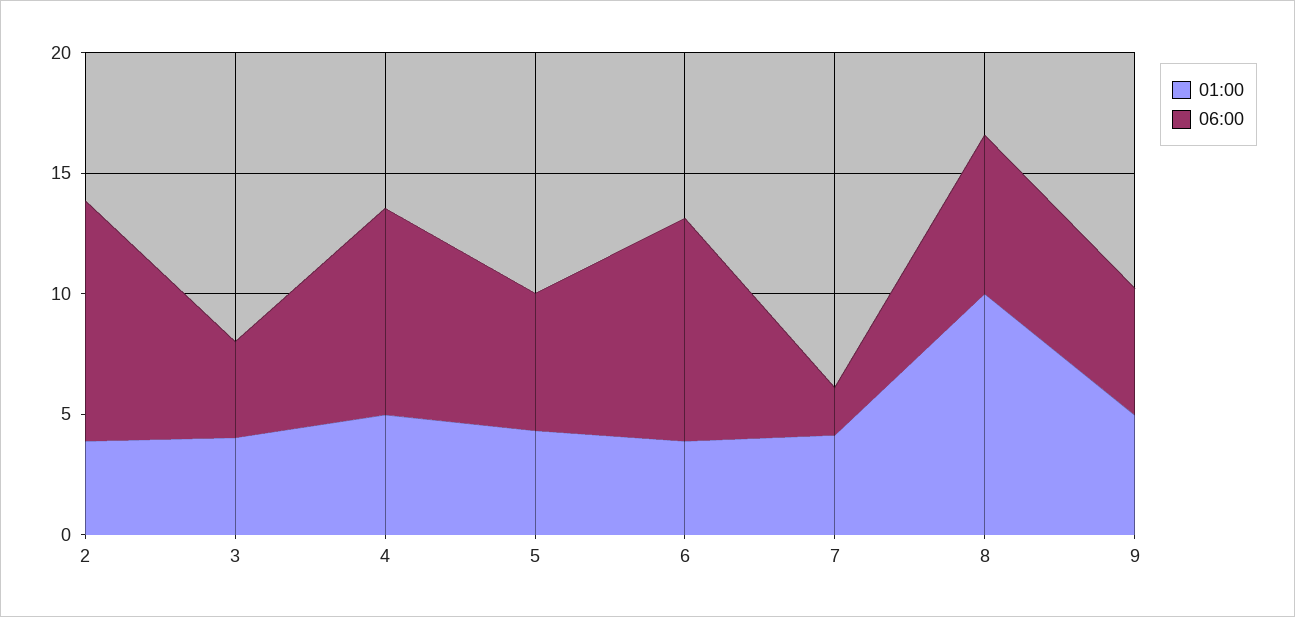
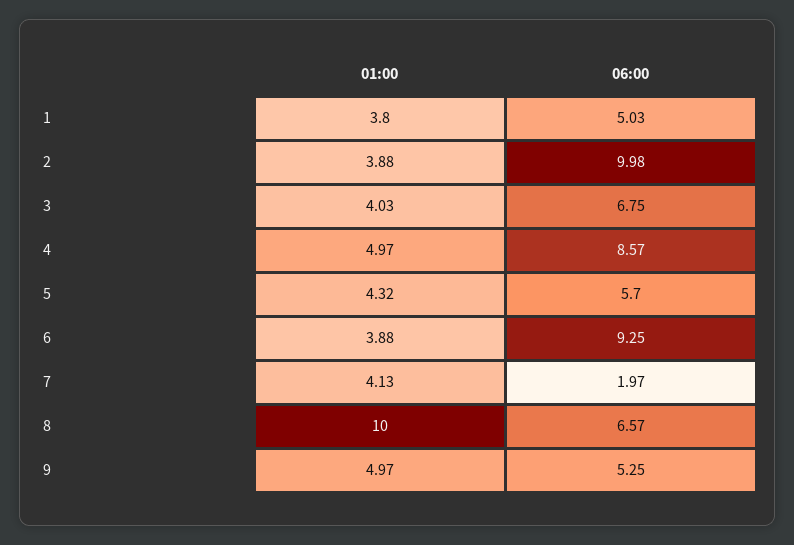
06:00, 3: 4 -> 6.75
01:00, 1: none -> 3.8
06:00, 1: none -> 5.03

